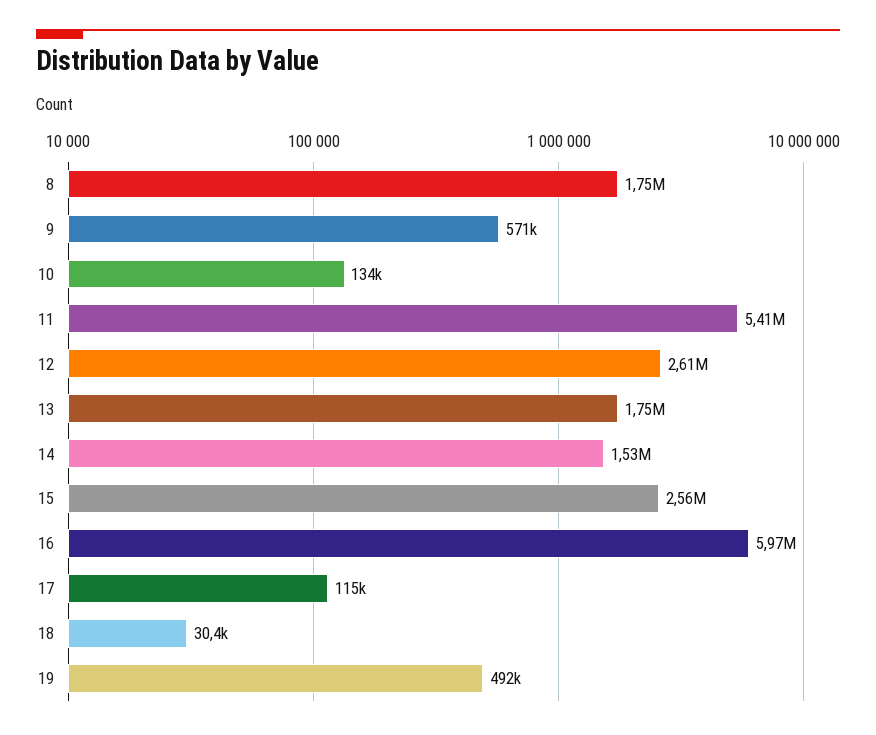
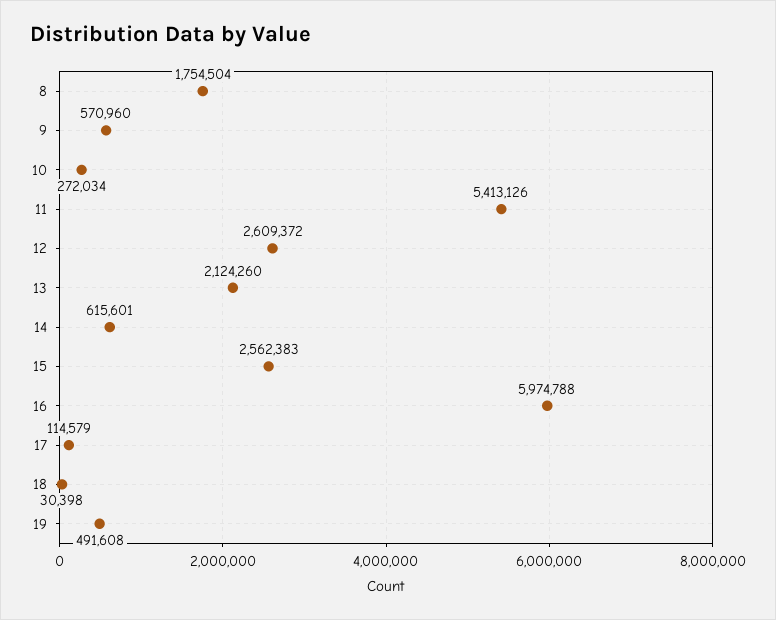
10: 134000 -> 272034
13: 1750000 -> 2124260
14: 1530000 -> 615601

